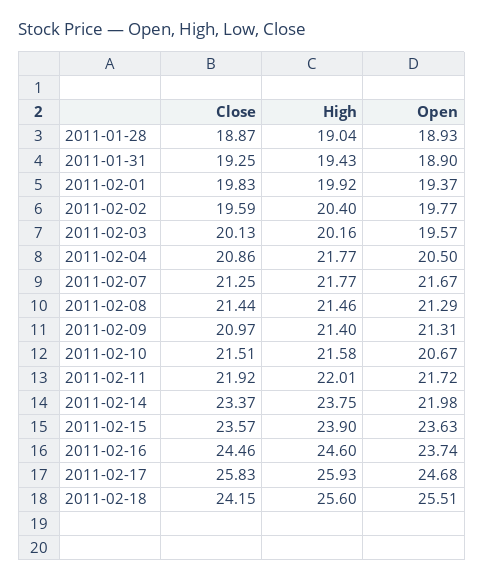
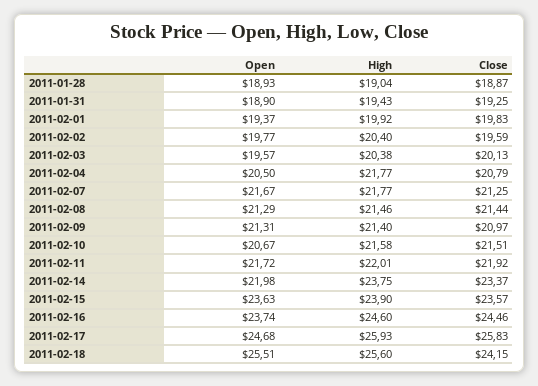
High, 2011-02-03: 20.16 -> 20.38
Close, 2011-02-04: 20.86 -> 20.79

